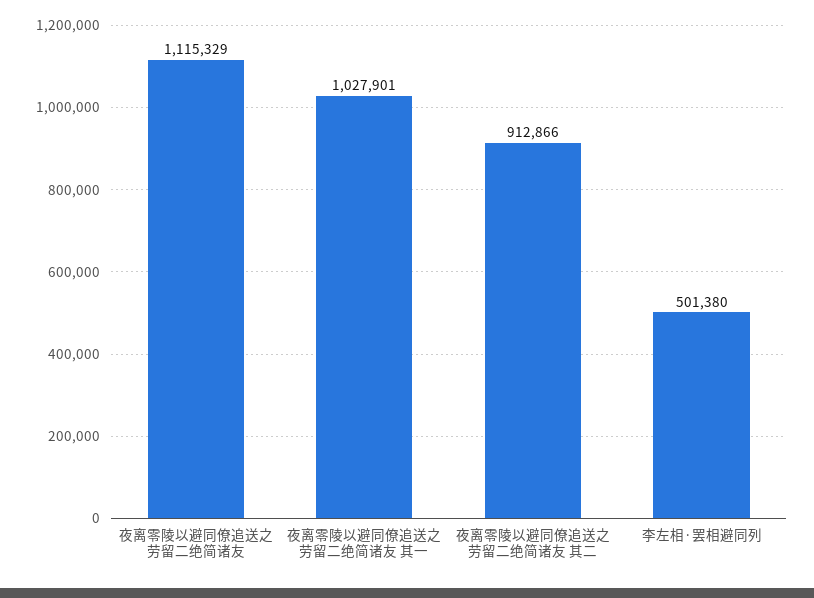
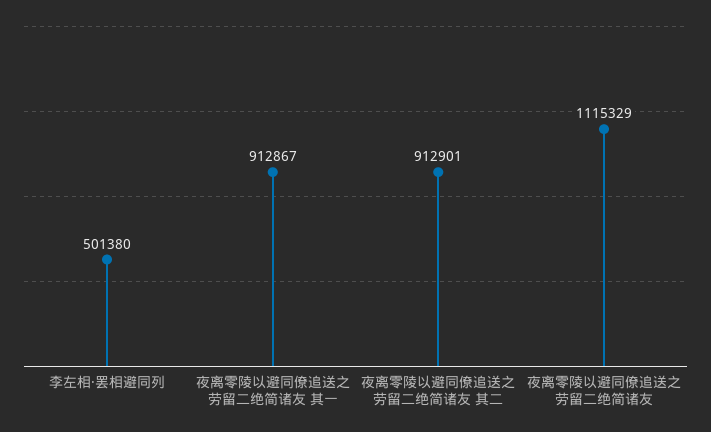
夜离零陵以避同僚追送之劳留二绝简诸友 其一: 1027901 -> 912867
夜离零陵以避同僚追送之劳留二绝简诸友 其二: 912866 -> 912901

